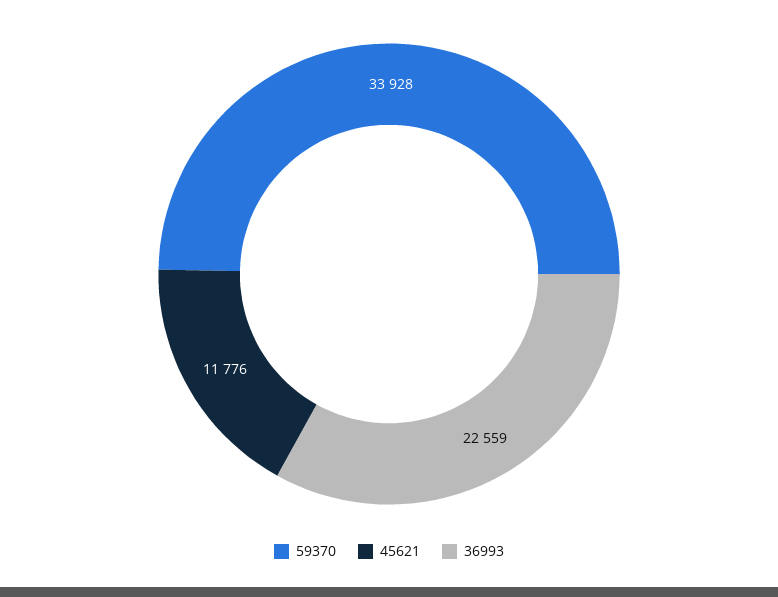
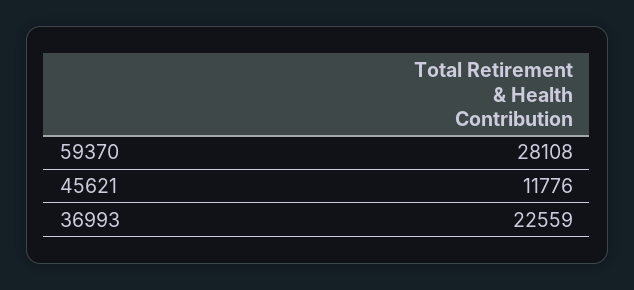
59370: 33928 -> 28108

